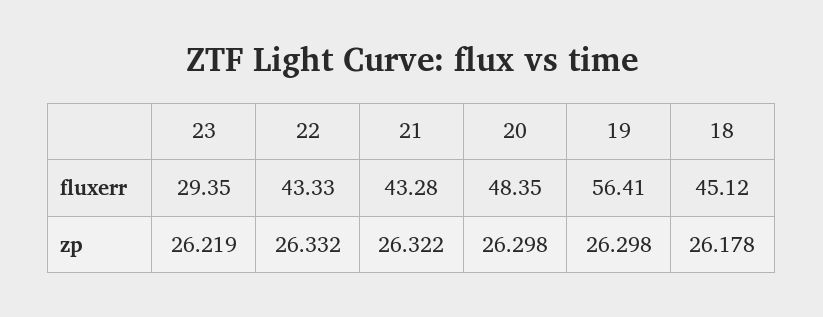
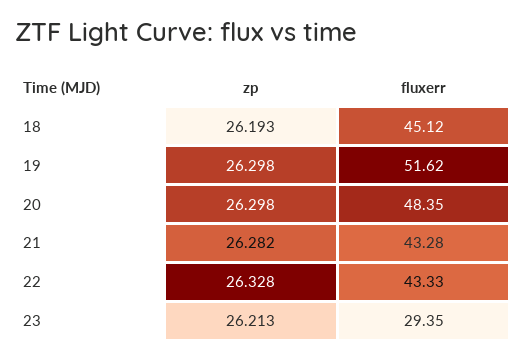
19, fluxerr: 56.41 -> 51.62
23, zp: 26.219 -> 26.213
22, zp: 26.332 -> 26.328
21, zp: 26.322 -> 26.282
18, zp: 26.178 -> 26.193

